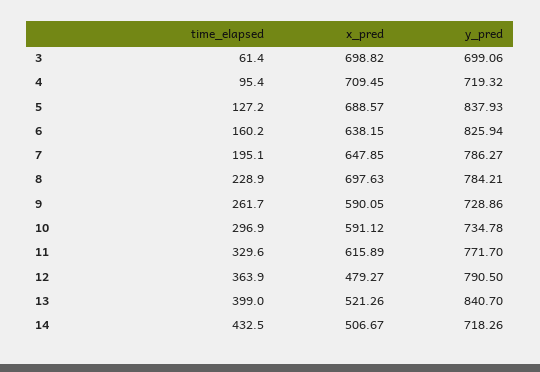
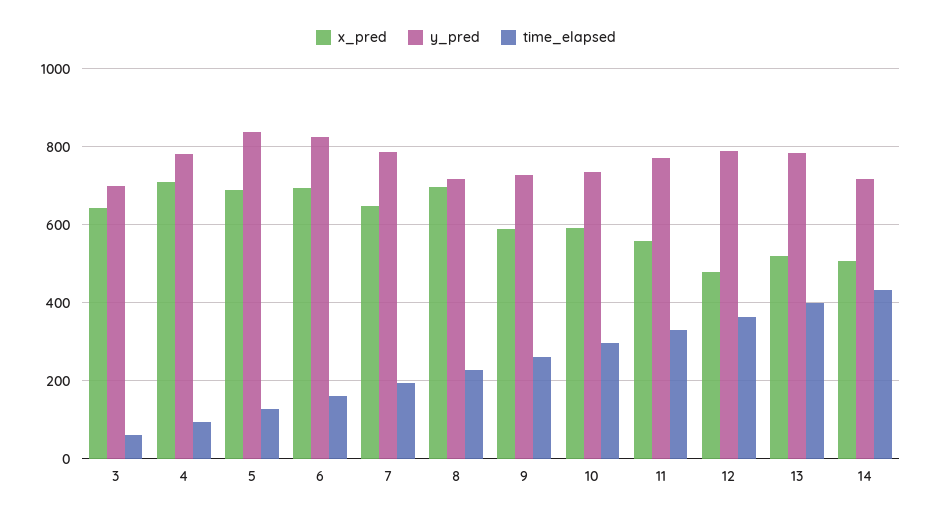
x_pred, 3: 698.82 -> 640
y_pred, 4: 719.32 -> 780
x_pred, 6: 638.15 -> 700
y_pred, 8: 784.21 -> 720
x_pred, 11: 615.89 -> 560
y_pred, 13: 840.7 -> 780

